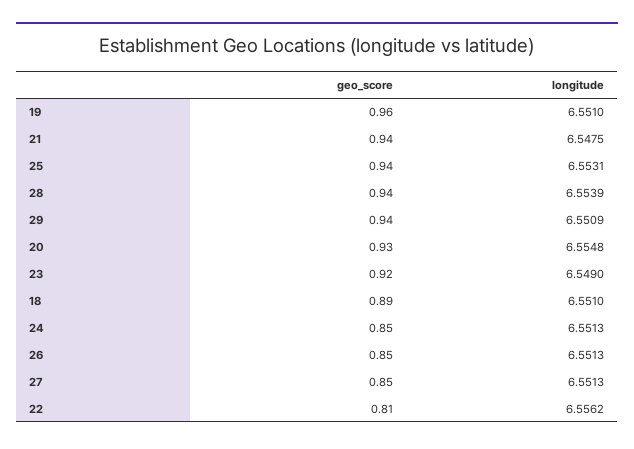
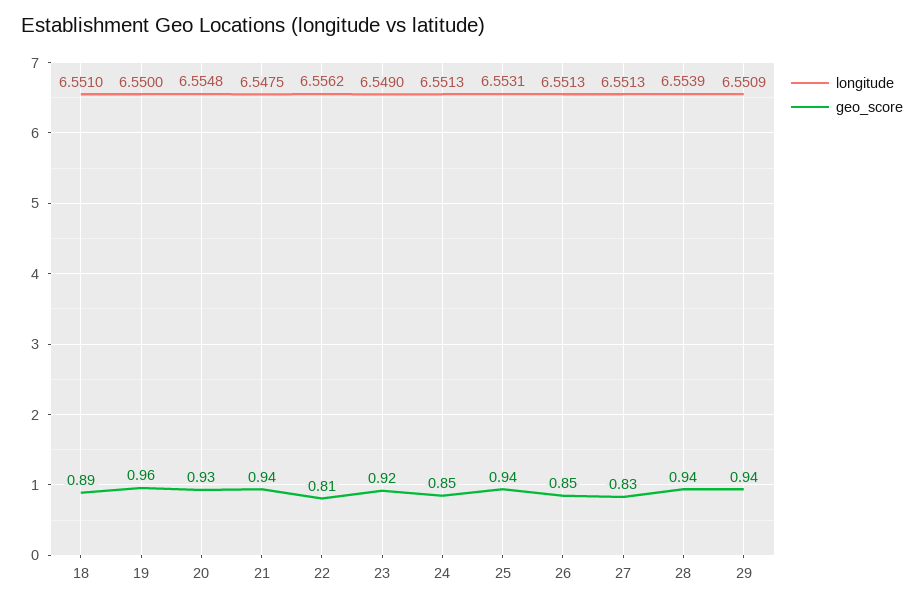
longitude, 19: 6.551 -> 6.55
geo_score, 27: 0.85 -> 0.83

